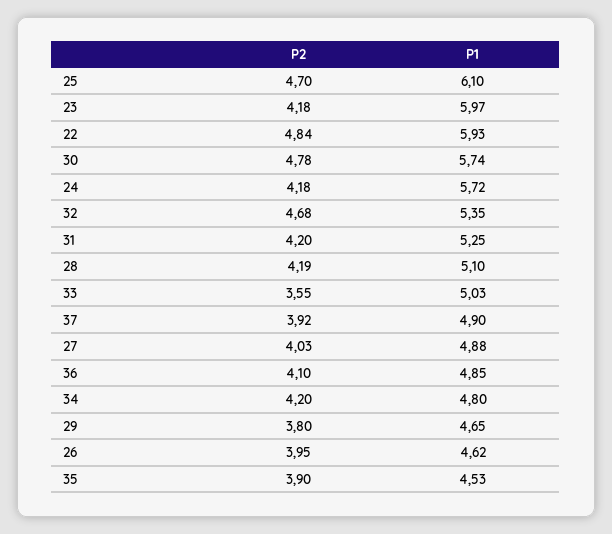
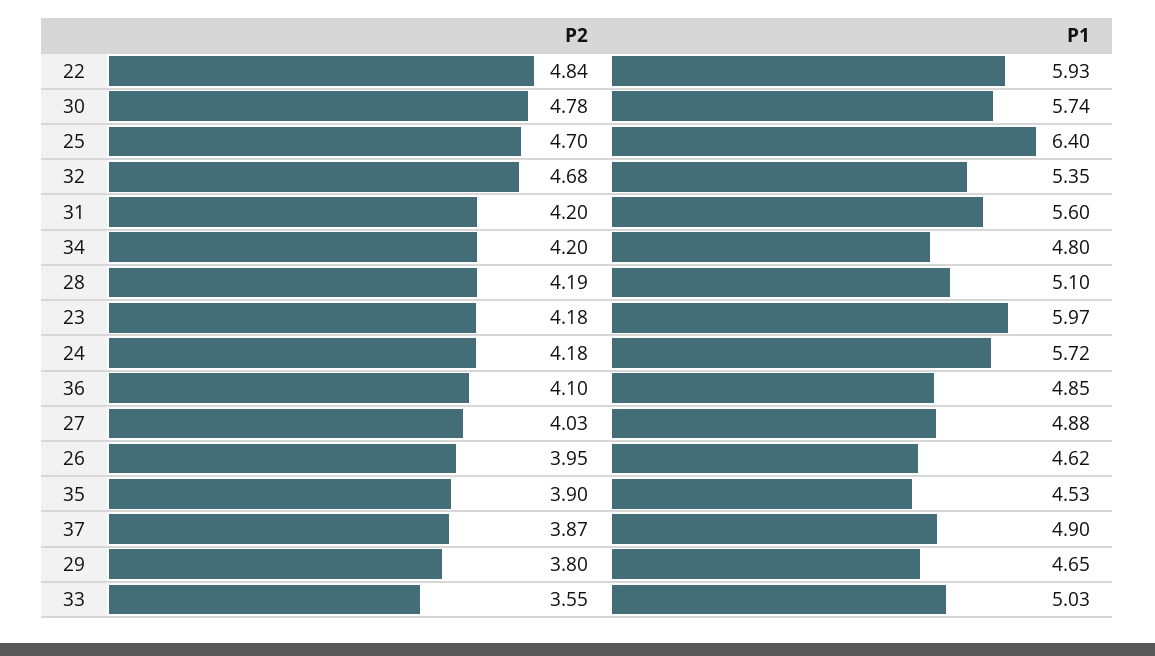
P1, 25: 6.1 -> 6.4
P1, 31: 5.25 -> 5.6
P2, 37: 3.92 -> 3.87

